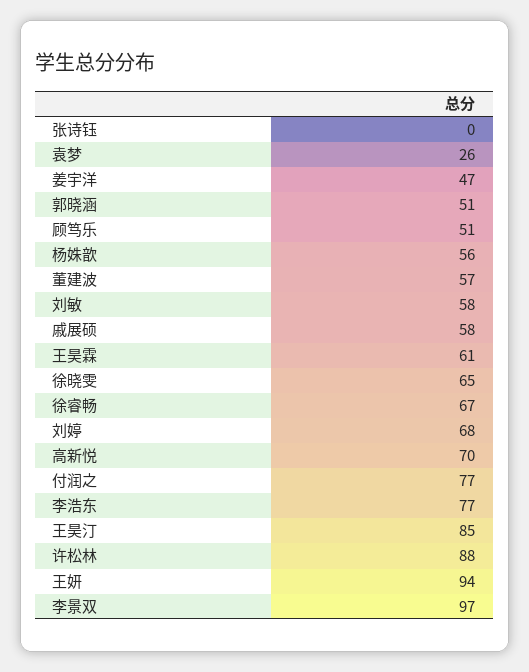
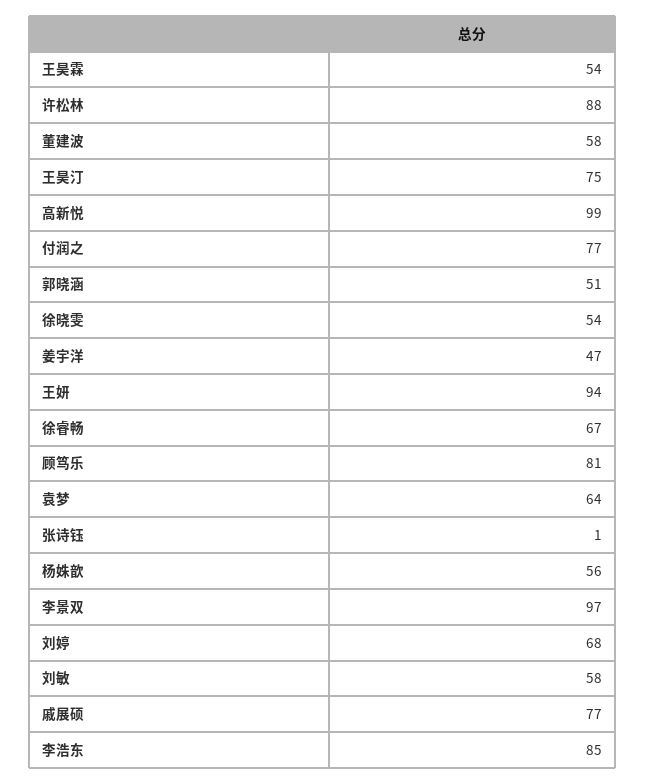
张诗钰: 0 -> 1
袁梦: 26 -> 64
顾笃乐: 51 -> 81
董建波: 57 -> 58
戚展硕: 58 -> 77
王昊霖: 61 -> 54
徐晓雯: 65 -> 54
高新悦: 70 -> 99
李浩东: 77 -> 85
王昊汀: 85 -> 75

